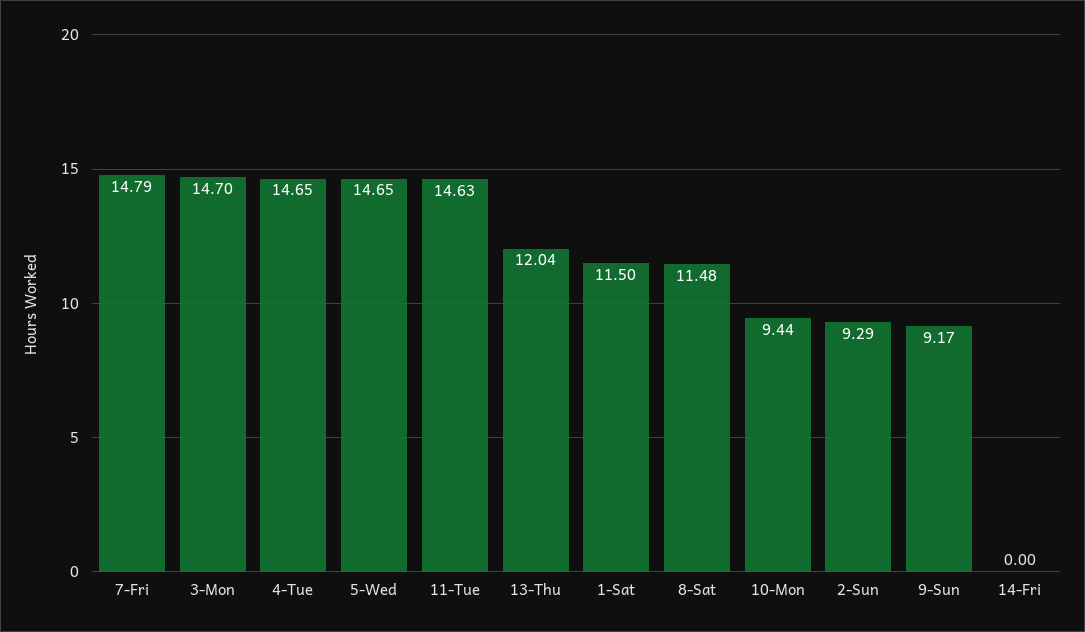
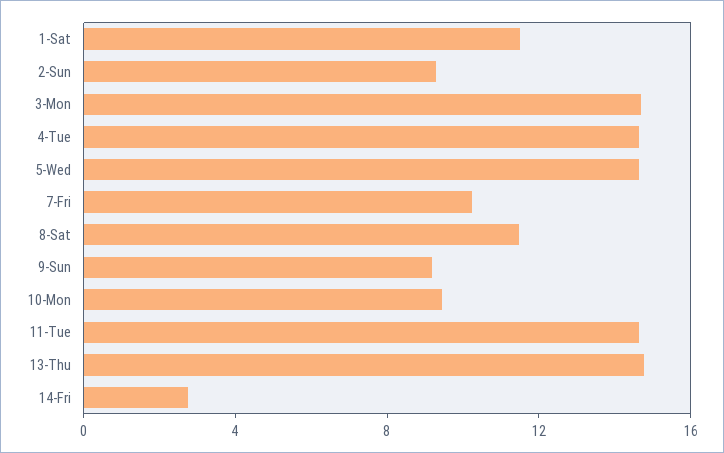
7-Fri: 14.79 -> 10
13-Thu: 12.04 -> 15
14-Fri: 0 -> 3

